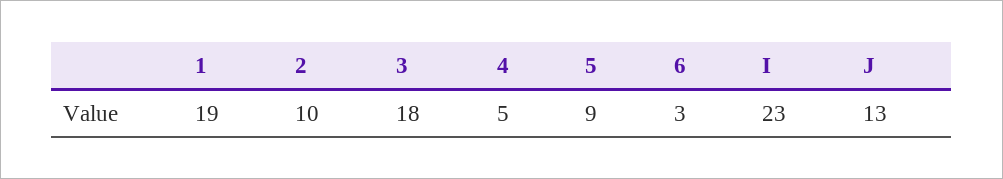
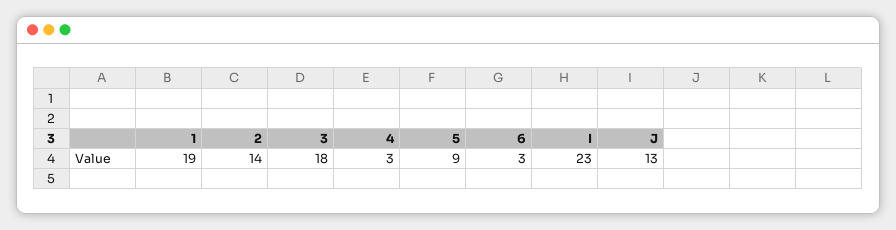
2: 10 -> 14
4: 5 -> 3

